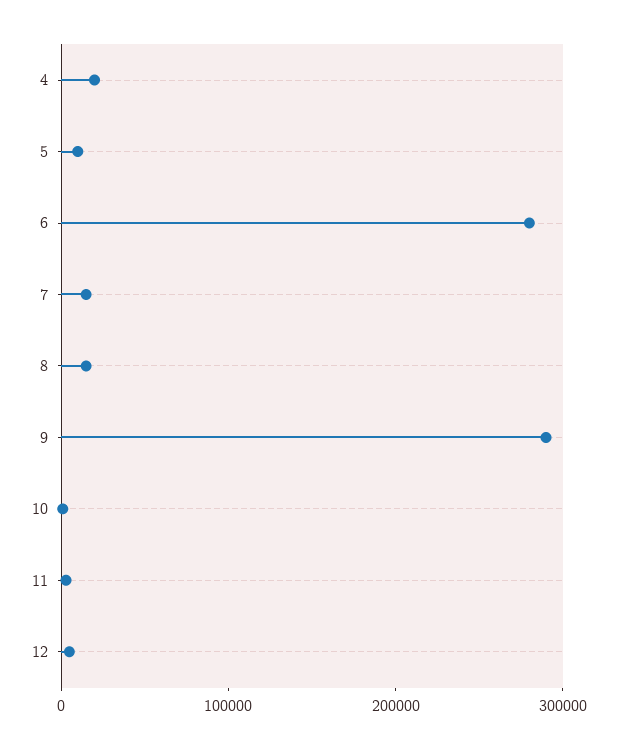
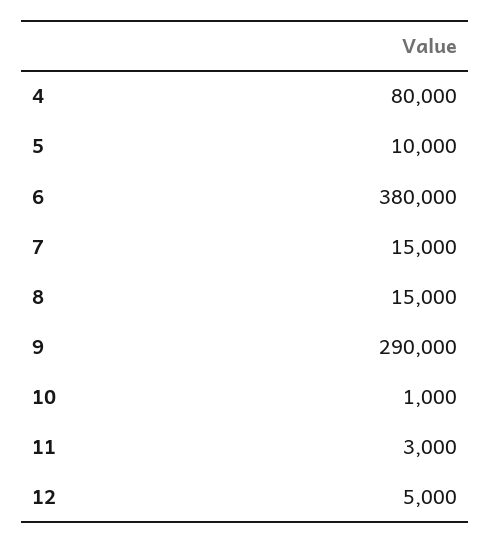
4: 20000 -> 80000
6: 280000 -> 380000

